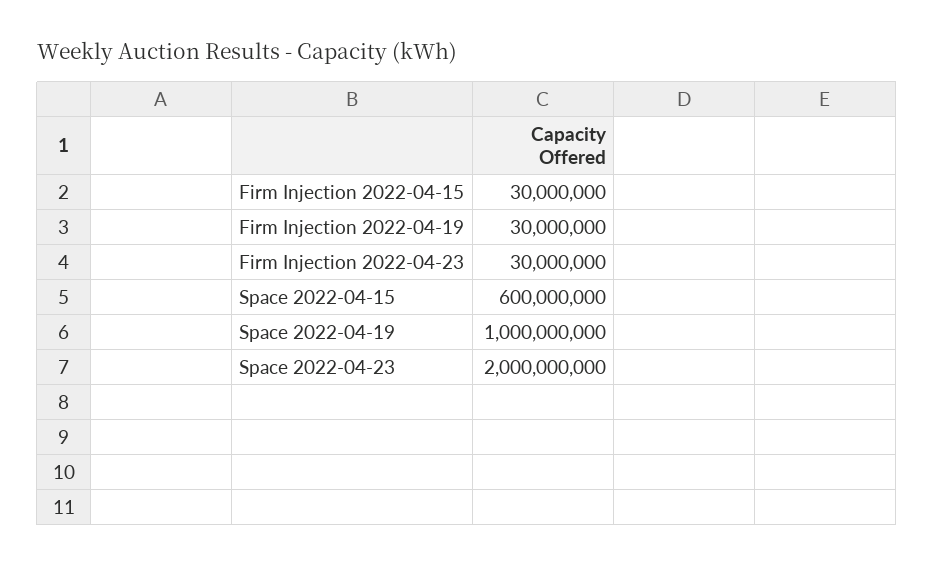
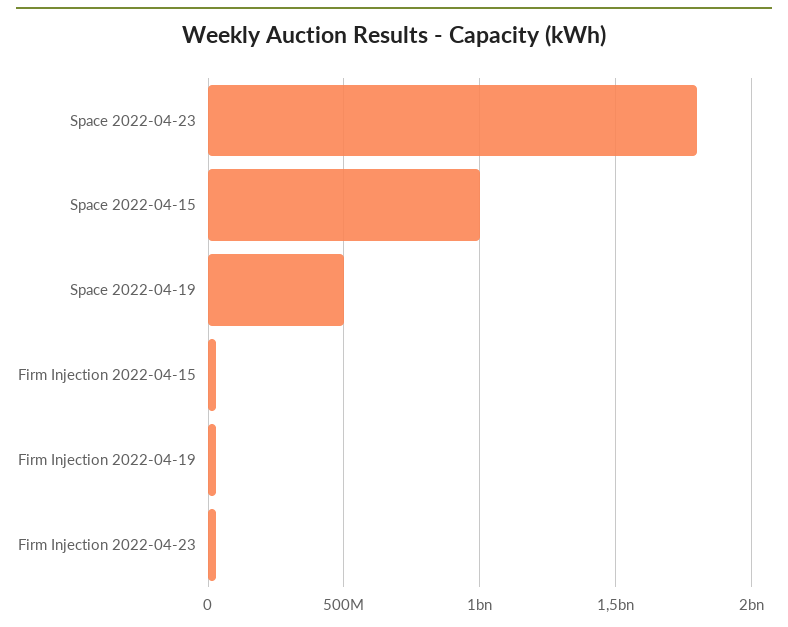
Space 2022-04-15: 600000000 -> 1000000000
Space 2022-04-19: 1000000000 -> 500000000
Space 2022-04-23: 2000000000 -> 1800000000

